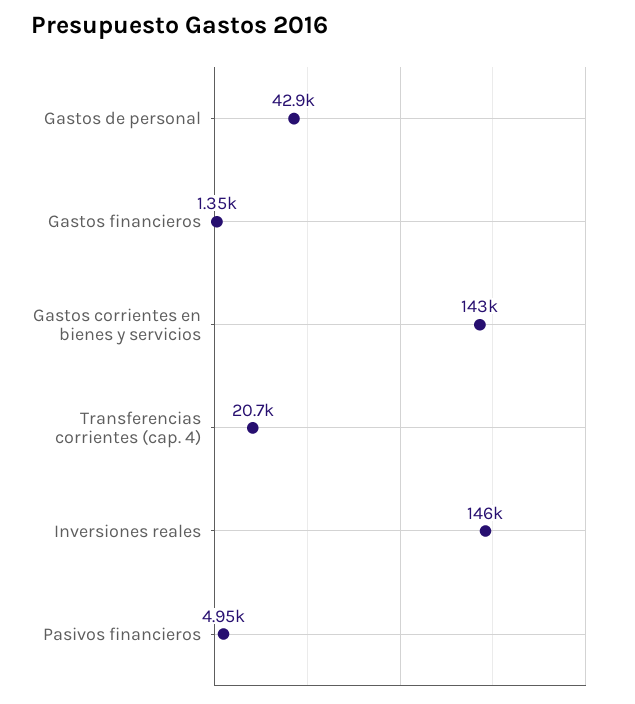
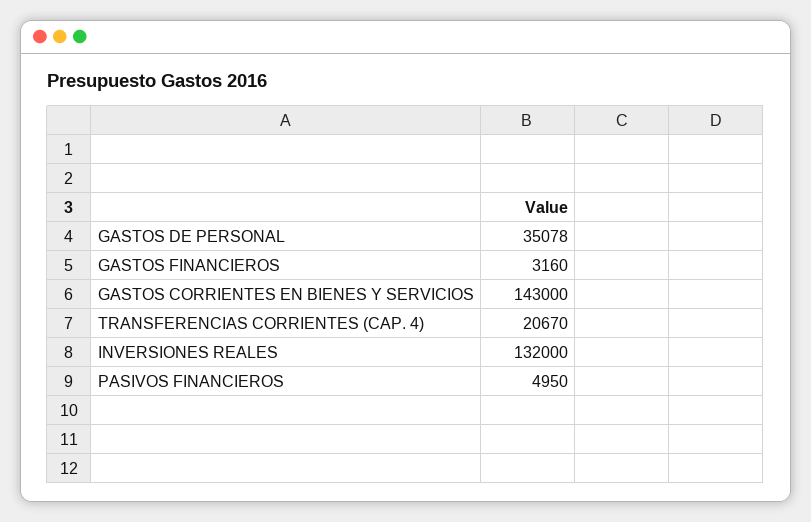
Gastos de personal: 42900 -> 35078
Gastos financieros: 1350 -> 3160
Inversiones reales: 146000 -> 132000

